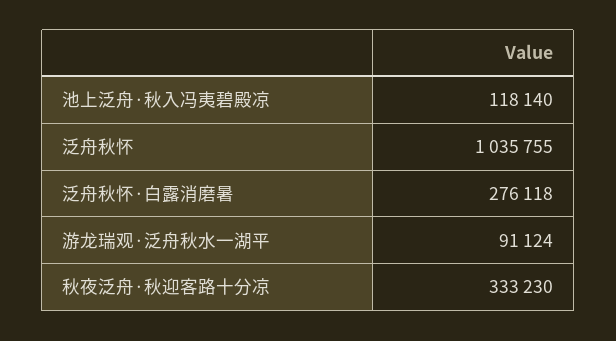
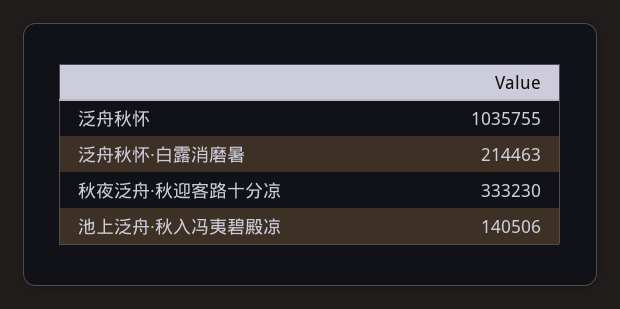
池上泛舟·秋入冯夷碧殿凉: 118140 -> 140506
泛舟秋怀·白露消磨暑: 276118 -> 214463
游龙瑞观·泛舟秋水一湖平: 91124 -> none

